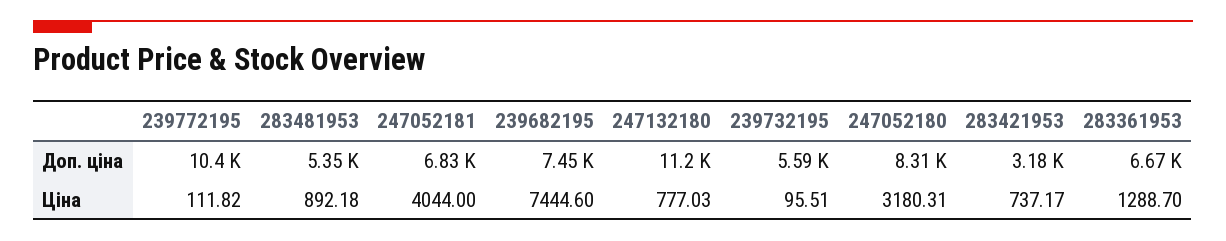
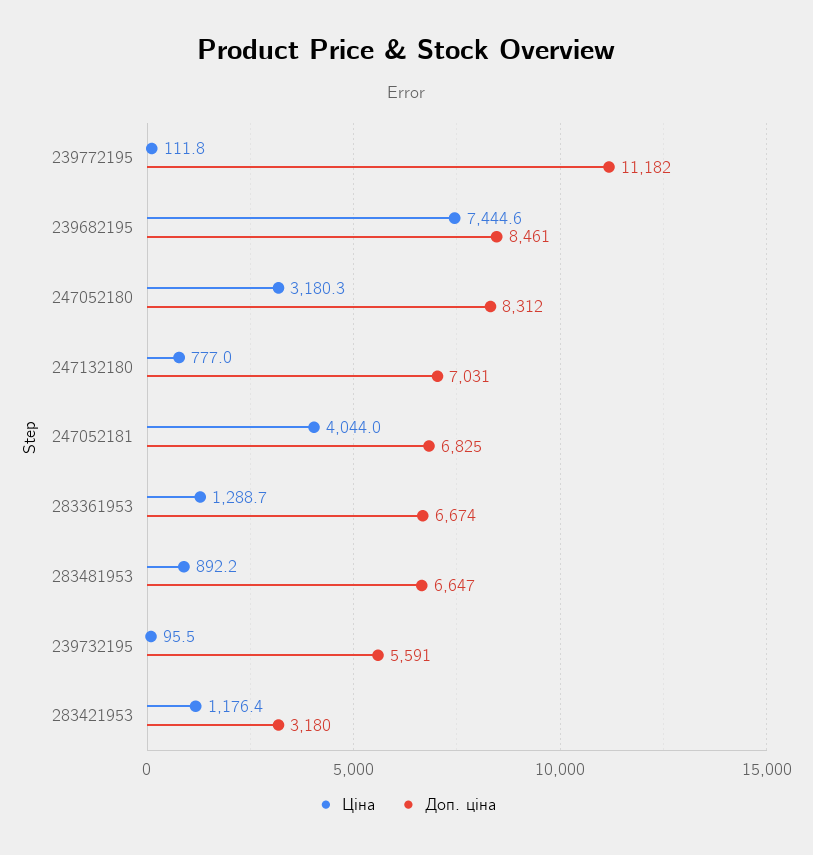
Доп. ціна, 239772195: 10400 -> 11182
Доп. ціна, 283481953: 5350 -> 6647
Доп. ціна, 239682195: 7450 -> 8461
Доп. ціна, 247132180: 11200 -> 7031
Ціна, 283421953: 737.17 -> 1176.4

